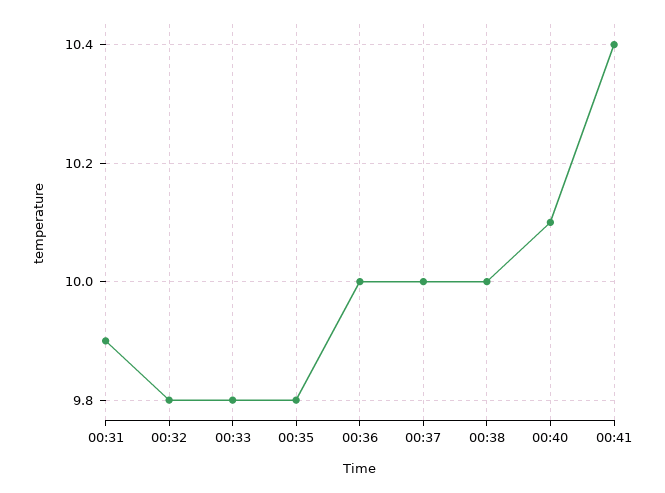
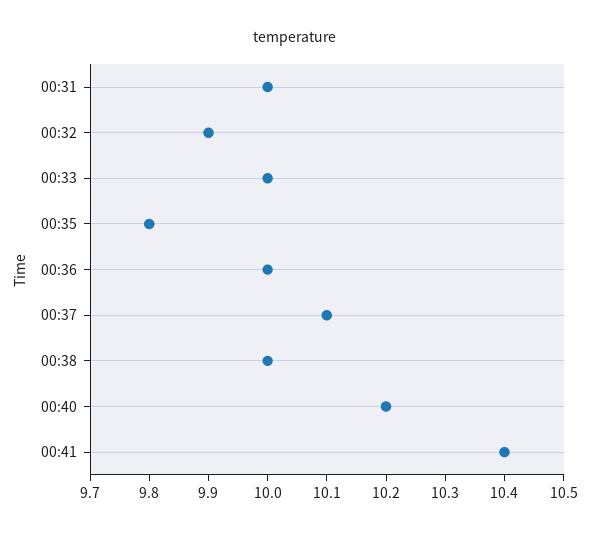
00:31: 9.9 -> 10
00:32: 9.8 -> 9.9
00:33: 9.8 -> 10
00:37: 10 -> 10.1
00:40: 10.1 -> 10.2

